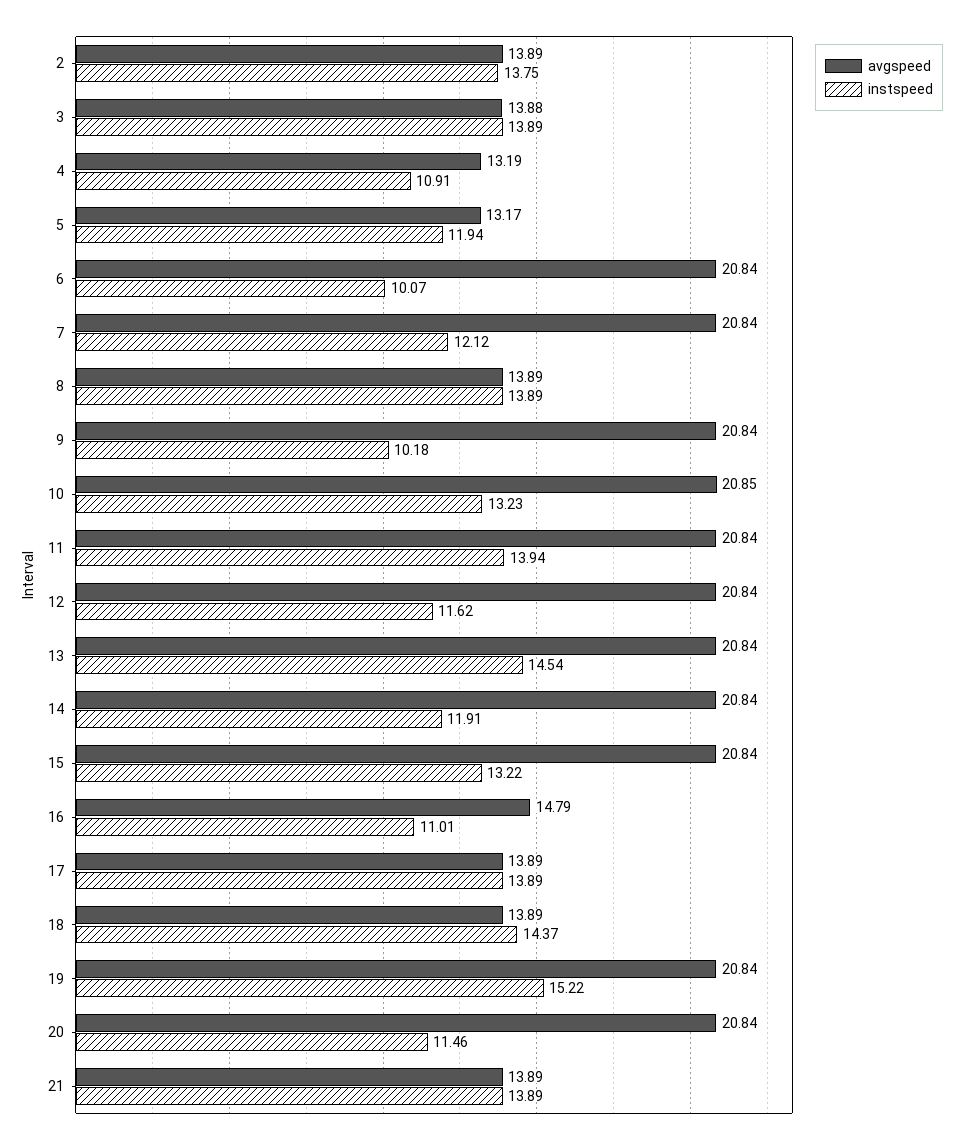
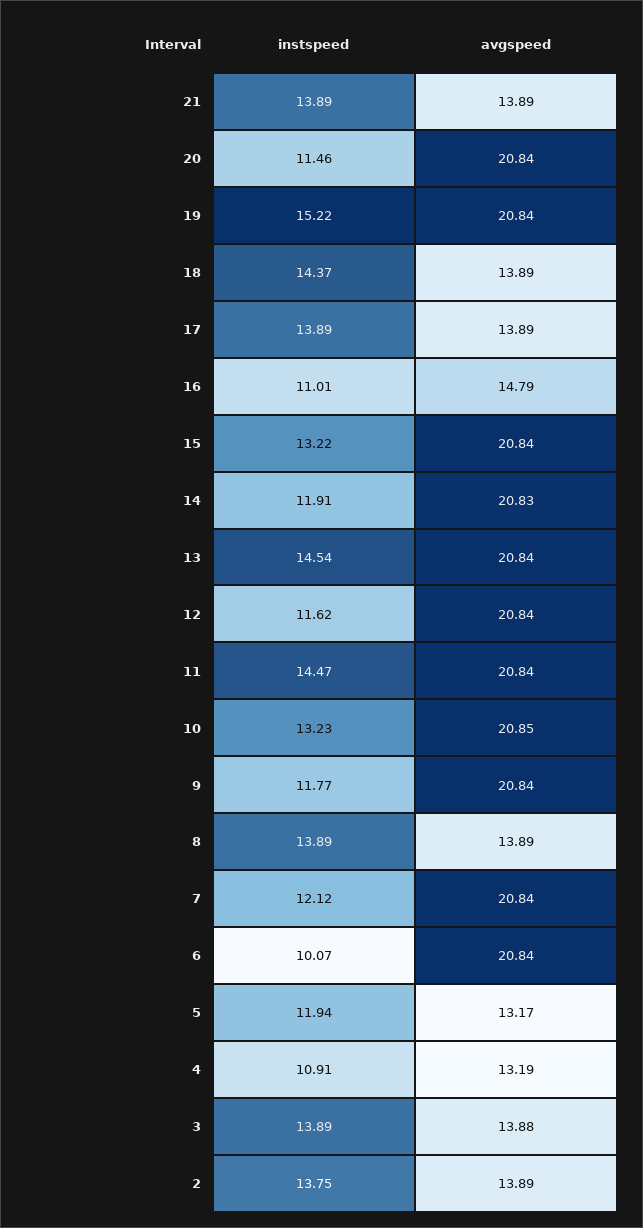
instspeed, 9: 10.18 -> 11.77
instspeed, 11: 13.94 -> 14.47
avgspeed, 14: 20.84 -> 20.83

